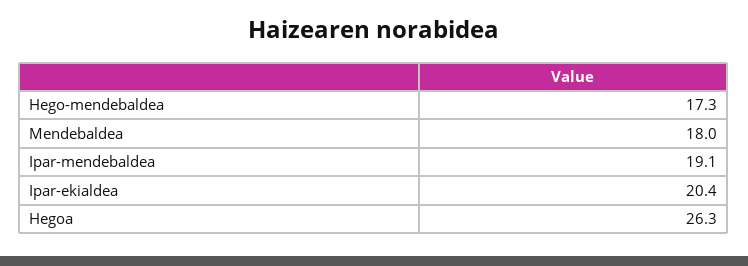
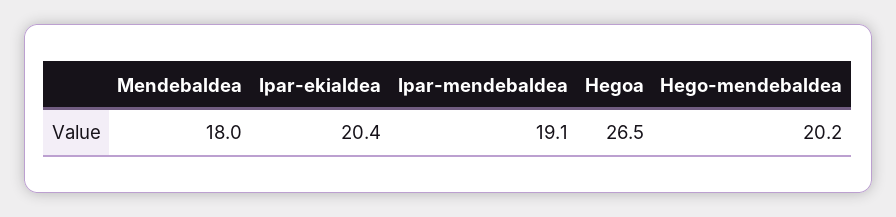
Hego-mendebaldea: 17.3 -> 20.2
Hegoa: 26.3 -> 26.5

